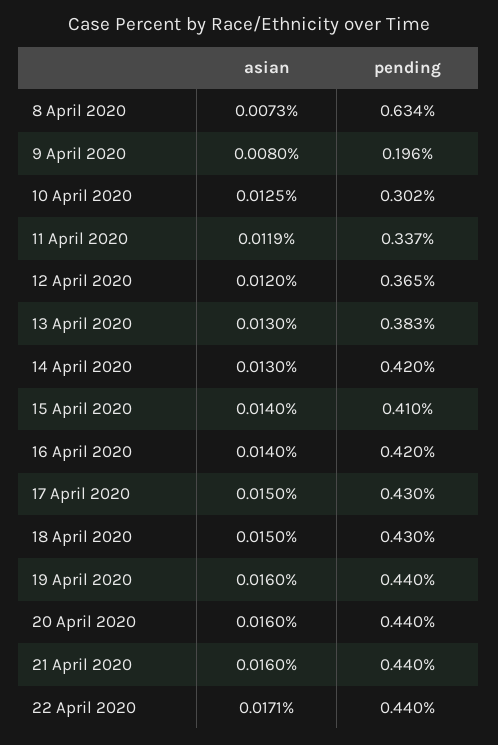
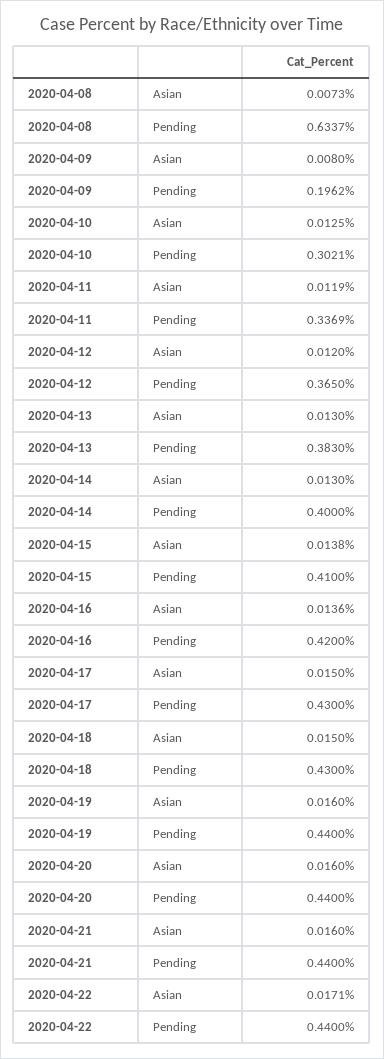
pending, 14 April 2020: 0.42 -> 0.4
asian, 15 April 2020: 0.014 -> 0.0138
asian, 16 April 2020: 0.014 -> 0.0136

